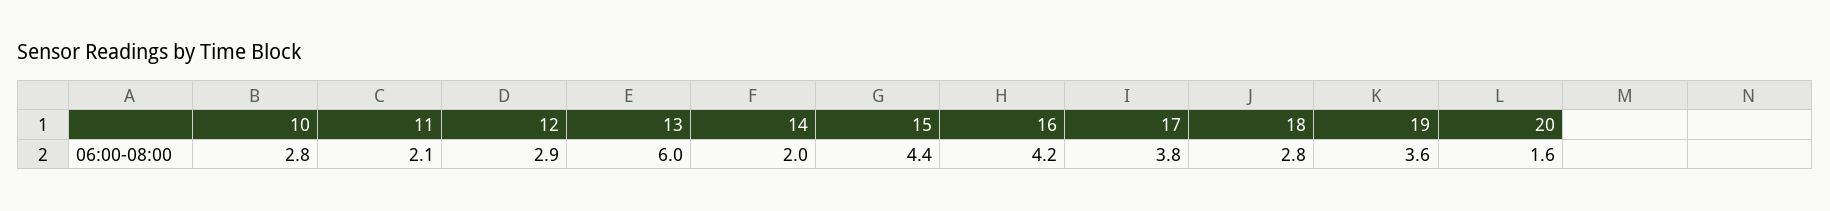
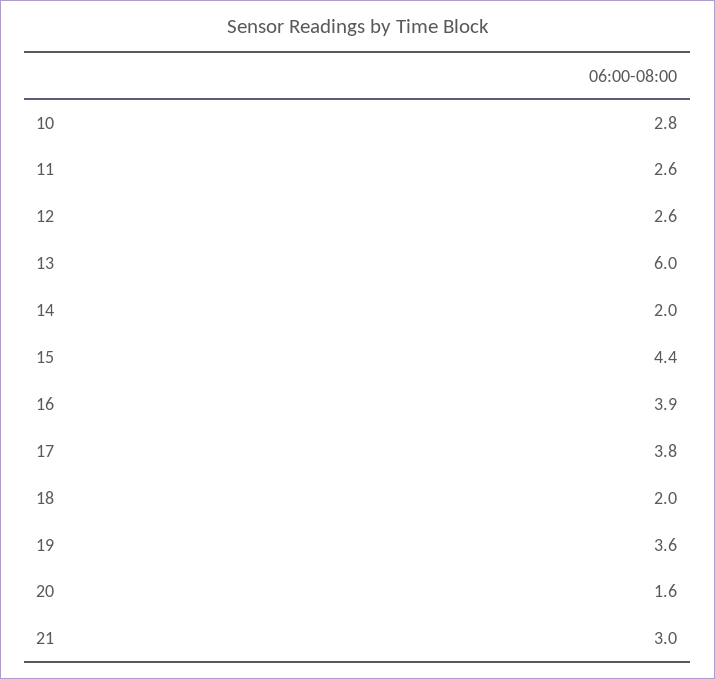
11: 2.1 -> 2.6
12: 2.9 -> 2.6
16: 4.2 -> 3.9
18: 2.8 -> 2
21: none -> 3

